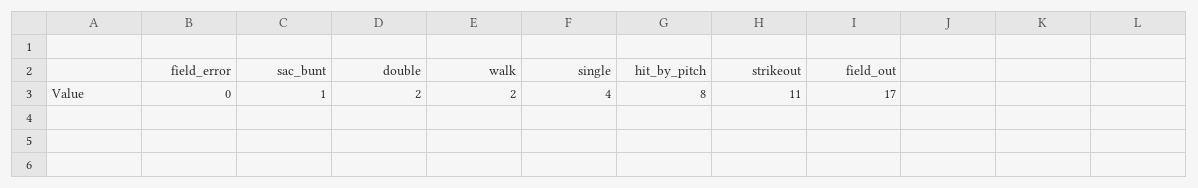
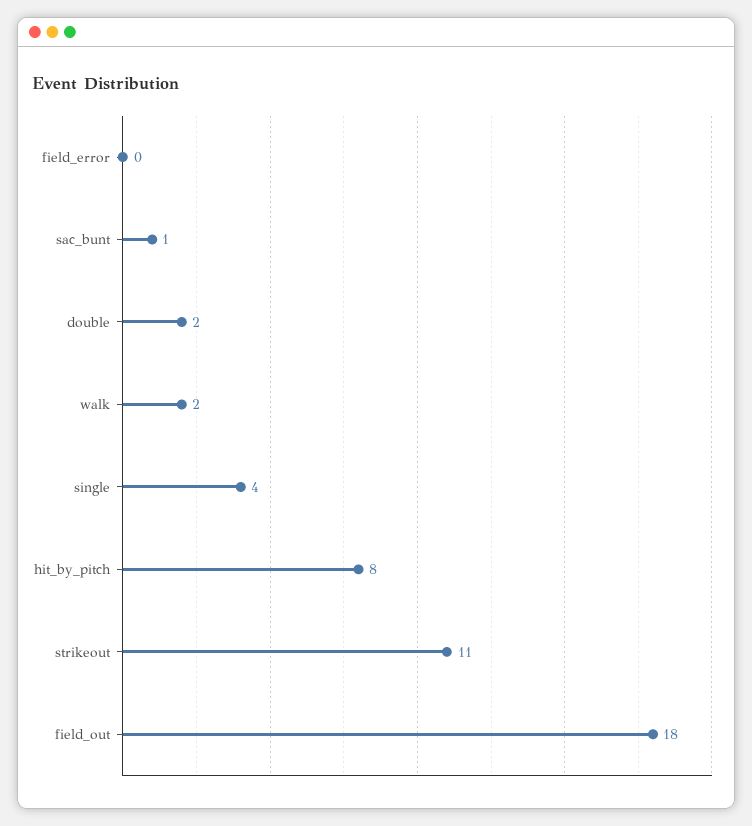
field_out: 17 -> 18

